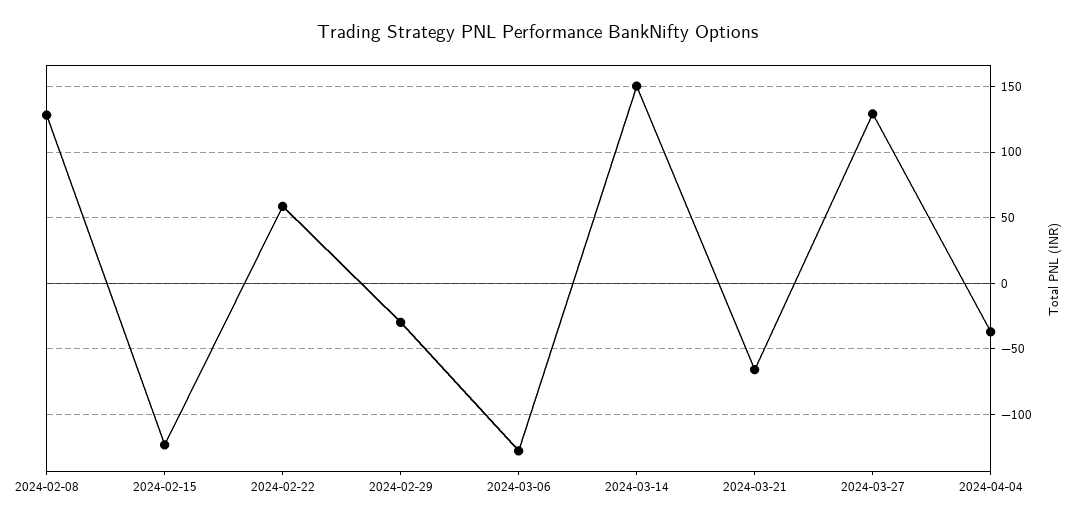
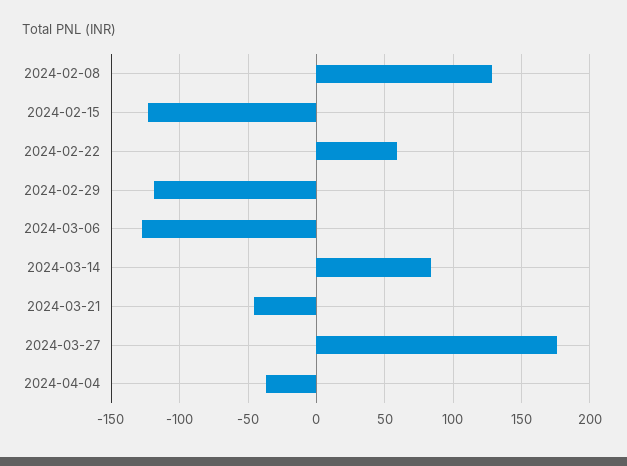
2024-02-29: -30 -> -120
2024-03-14: 150 -> 85
2024-03-21: -65 -> -45
2024-03-27: 130 -> 175

